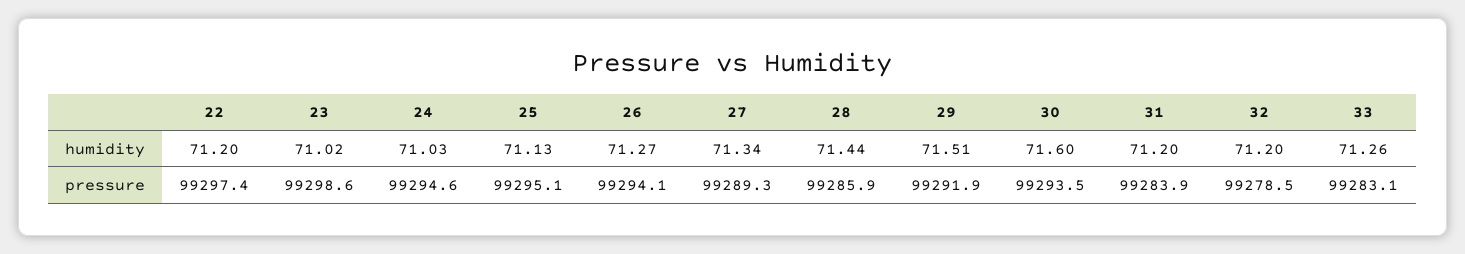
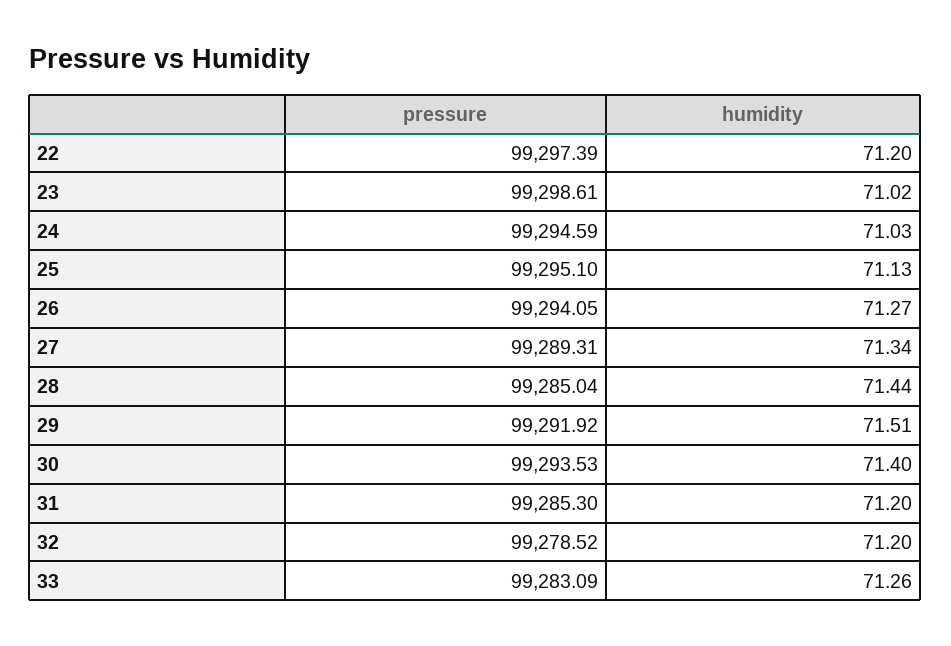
30, humidity: 71.6 -> 71.4
28, pressure: 99285.9 -> 99285.04
31, pressure: 99283.9 -> 99285.3

